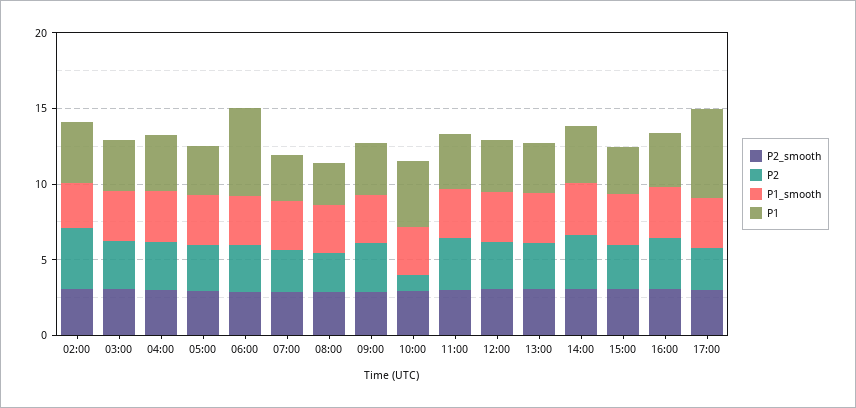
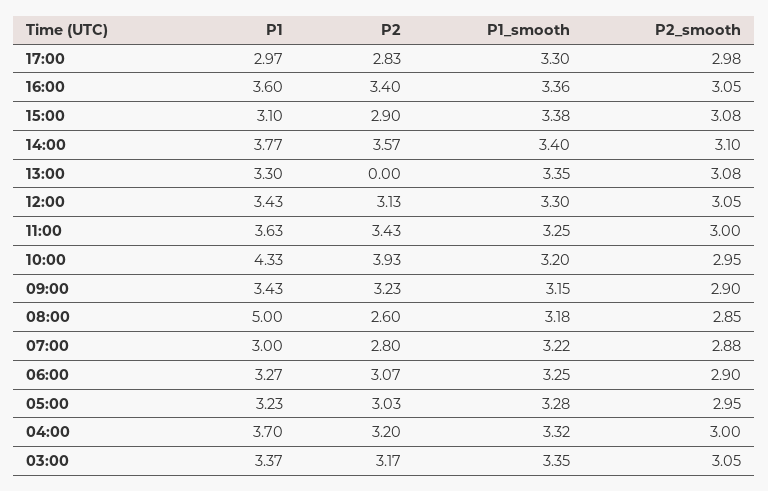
P2_smooth, 02:00: 3 -> none
P2, 02:00: 4 -> none
P1_smooth, 02:00: 3 -> none
P1, 02:00: 4 -> none
P1, 06:00: 6 -> 3.27
P1, 08:00: 3 -> 5
P2, 10:00: 1 -> 3.93
P2, 13:00: 3 -> 0
P1, 17:00: 6 -> 2.97

